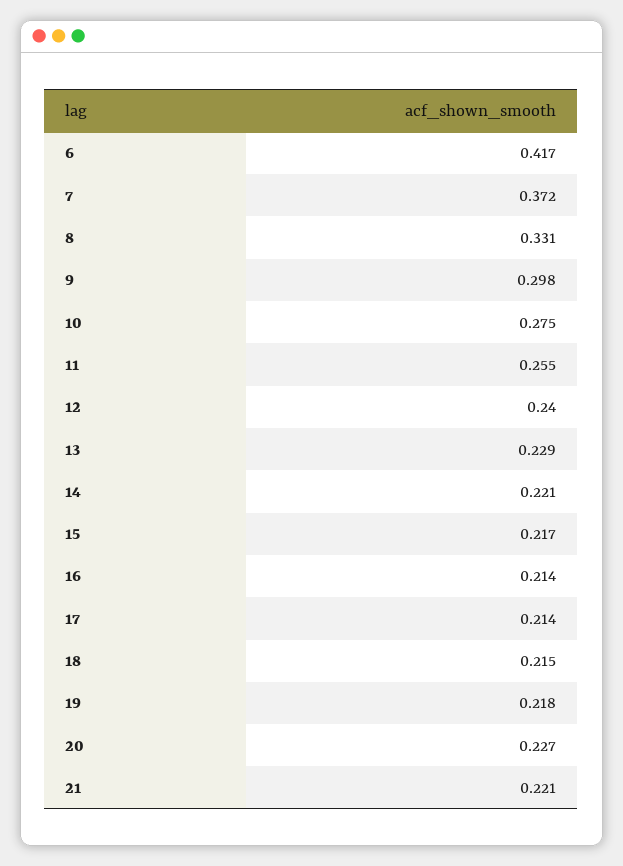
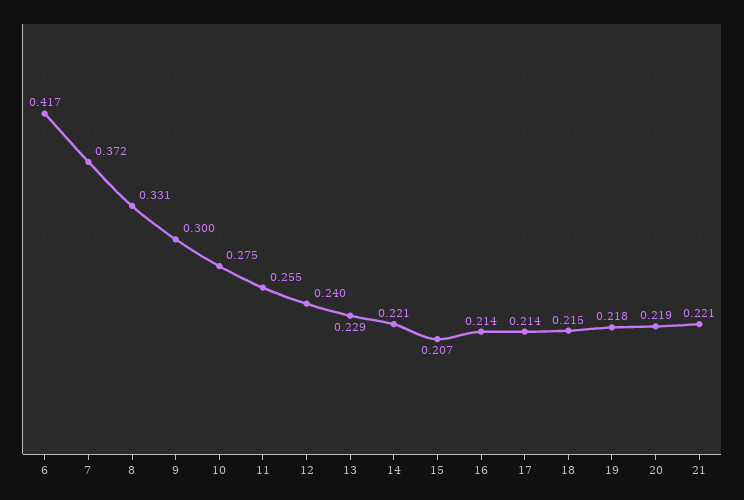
9: 0.298 -> 0.3
15: 0.217 -> 0.207
20: 0.227 -> 0.219

